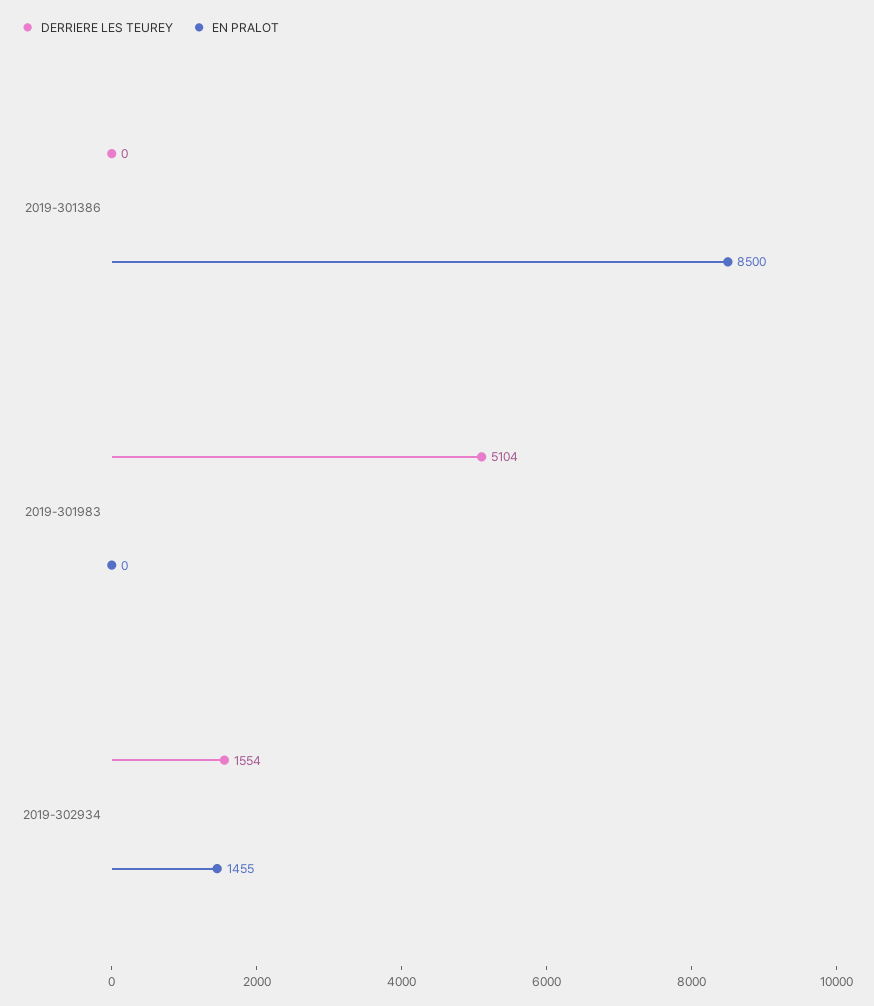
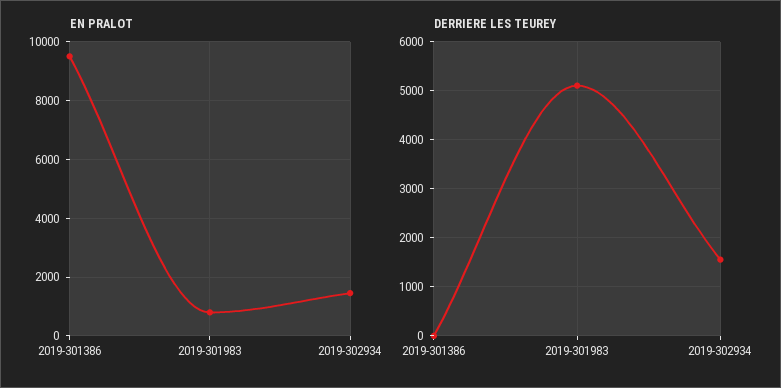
EN PRALOT, 2019-301386: 8500 -> 9500
EN PRALOT, 2019-301983: 0 -> 750

